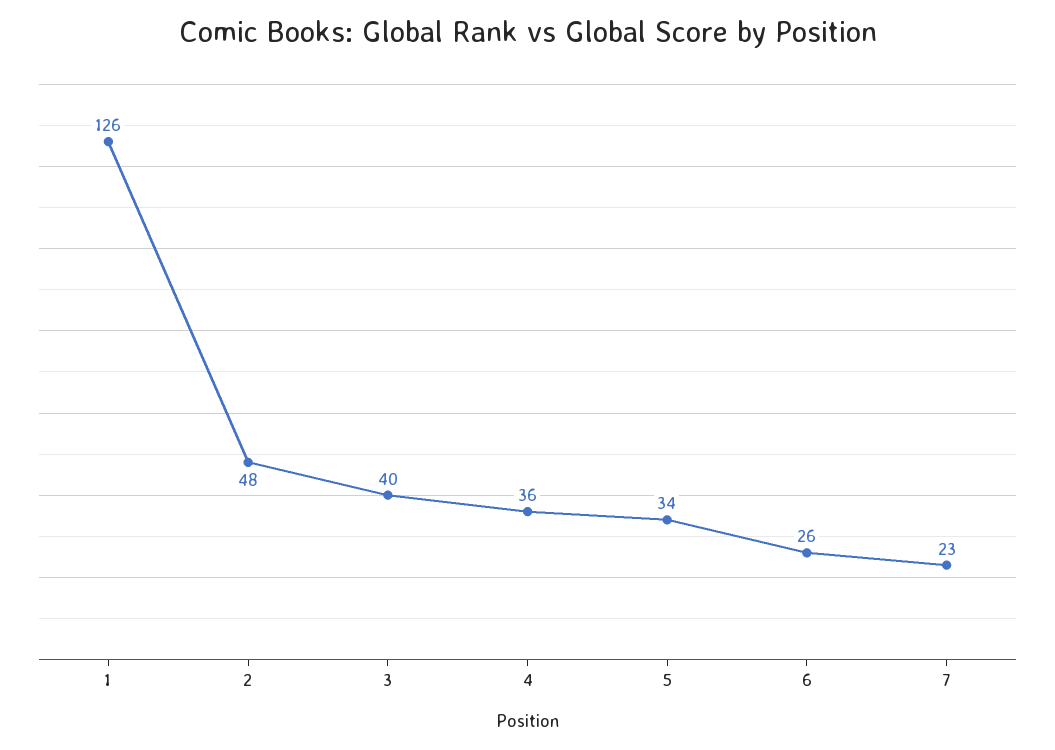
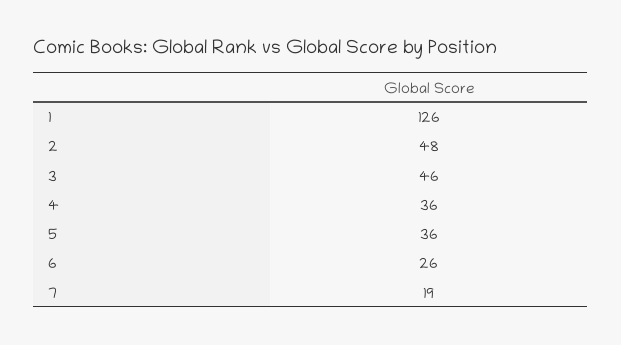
3: 40 -> 46
5: 34 -> 36
7: 23 -> 19

